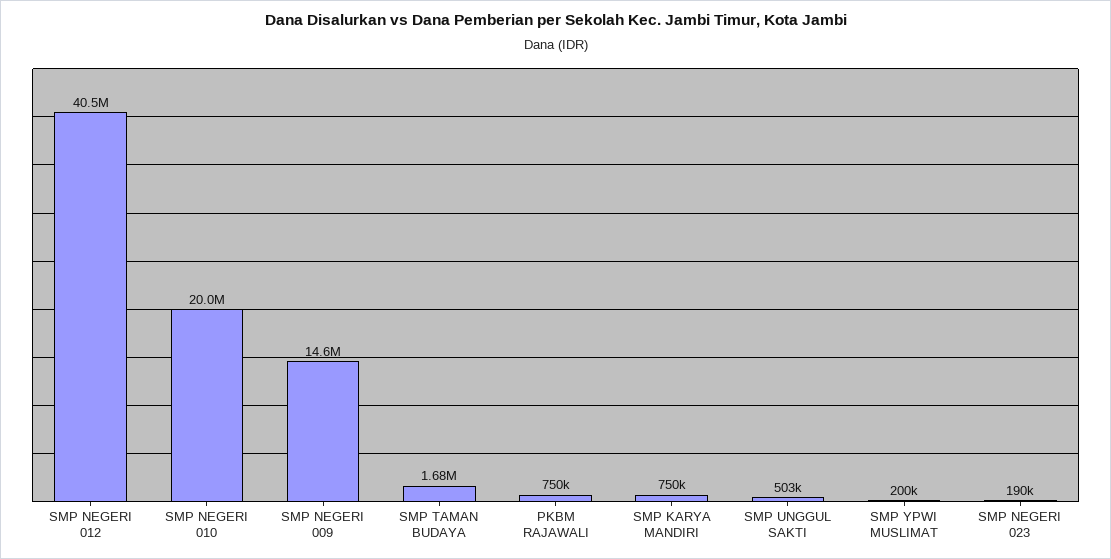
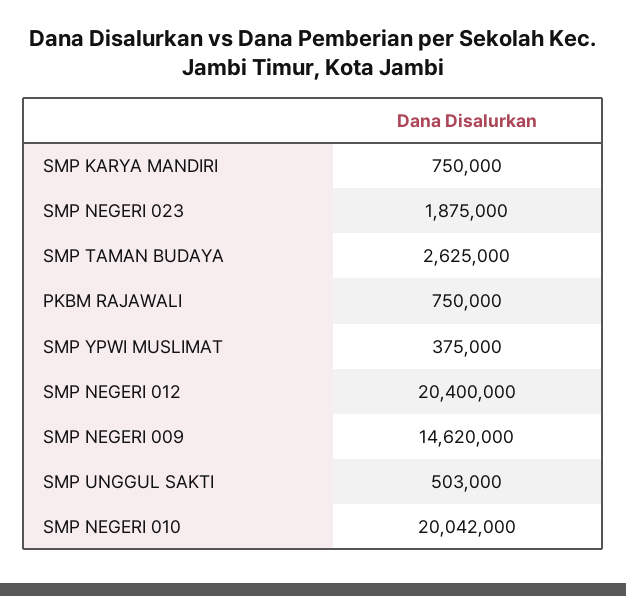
SMP NEGERI 012: 40500000 -> 20400000
SMP TAMAN BUDAYA: 1680000 -> 2625000
SMP YPWI MUSLIMAT: 200000 -> 375000
SMP NEGERI 023: 190000 -> 1875000

